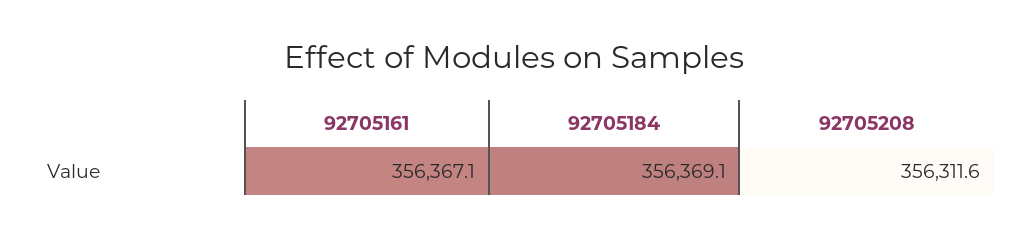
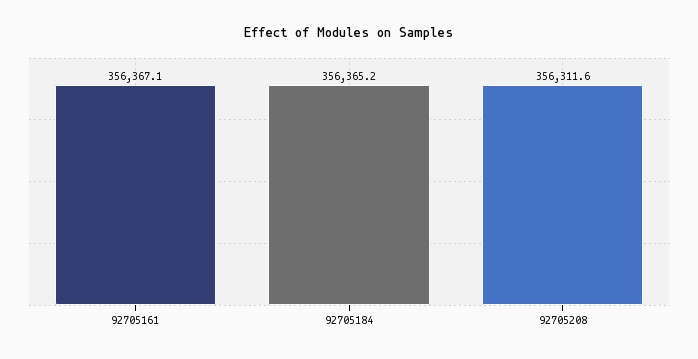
92705184: 356369.1 -> 356365.2

